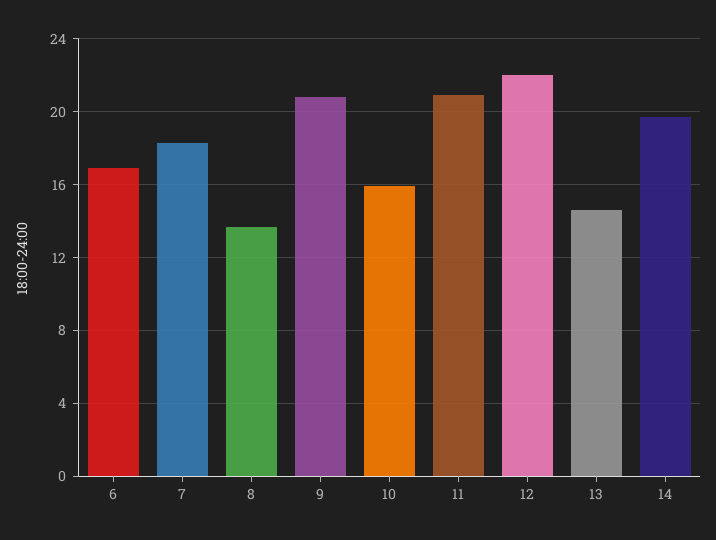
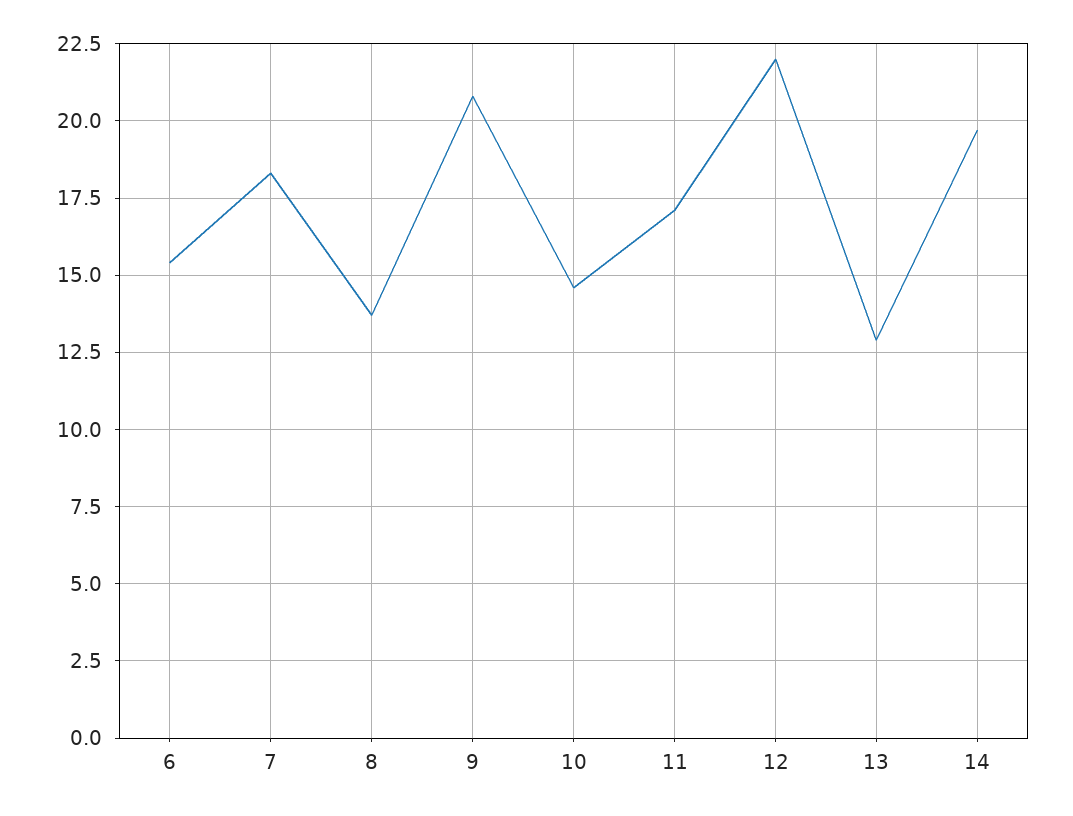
6: 17 -> 15.5
10: 16 -> 14.5
11: 21 -> 17
13: 14.5 -> 13

